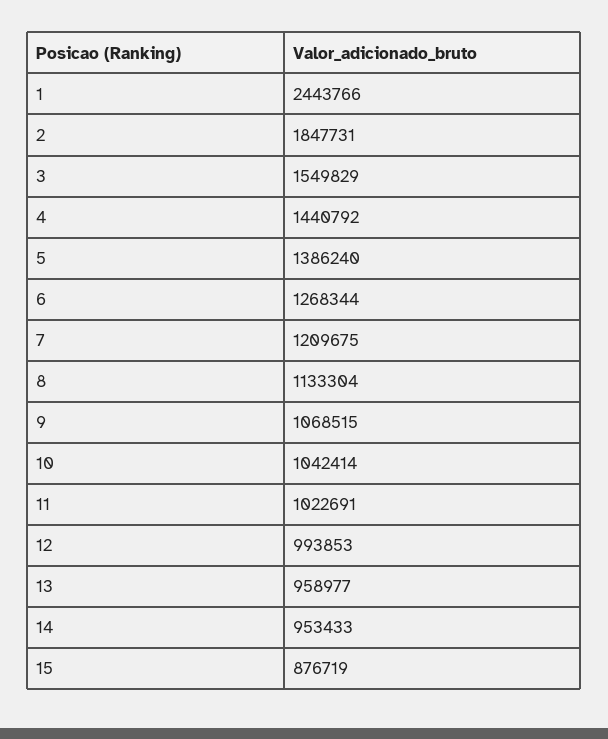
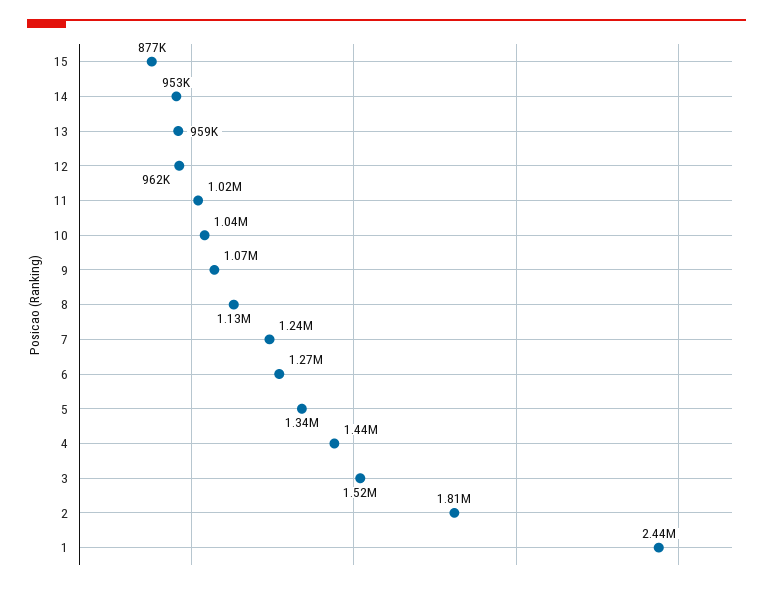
2: 1847731 -> 1810000
3: 1549829 -> 1520000
5: 1386240 -> 1340000
7: 1209675 -> 1240000
12: 993853 -> 962000

